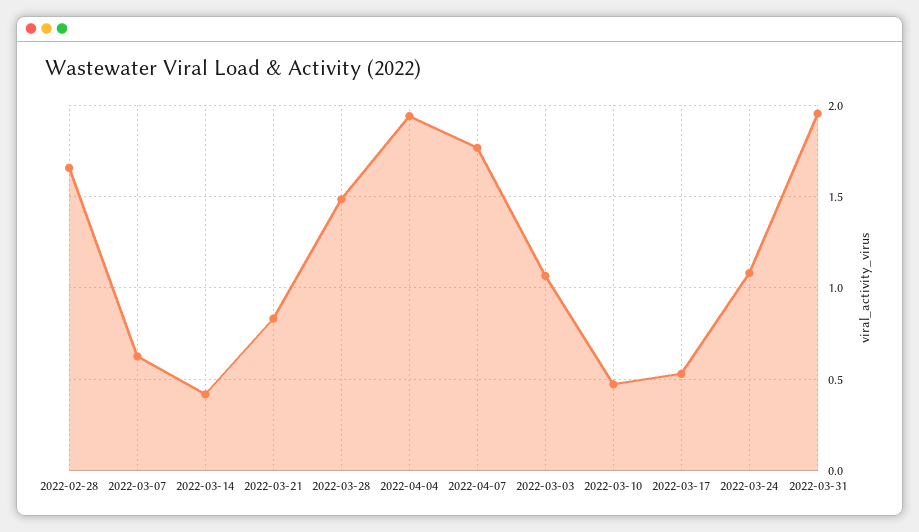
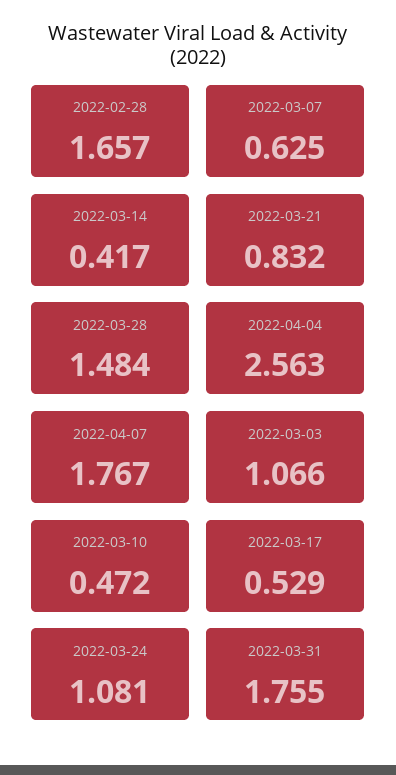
2022-04-04: 1.95 -> 2.563
2022-03-31: 1.95 -> 1.755

